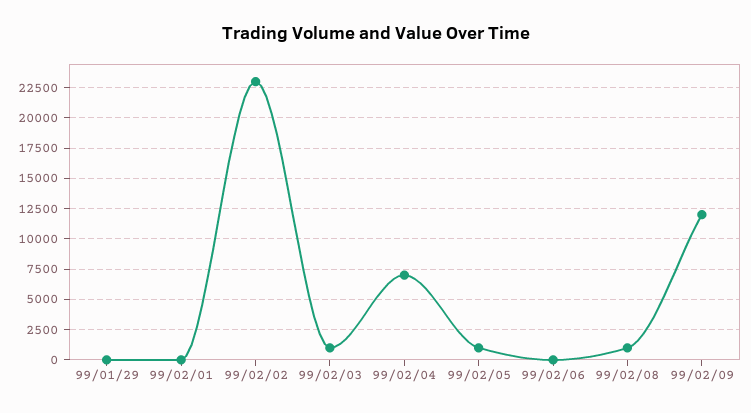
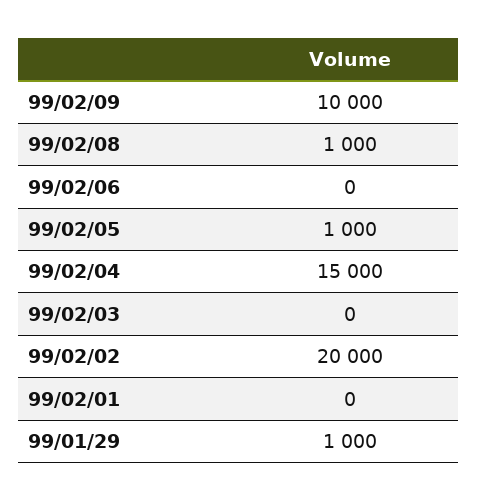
99/01/29: 0 -> 1000
99/02/02: 23000 -> 20000
99/02/03: 1000 -> 0
99/02/04: 7000 -> 15000
99/02/09: 12000 -> 10000

